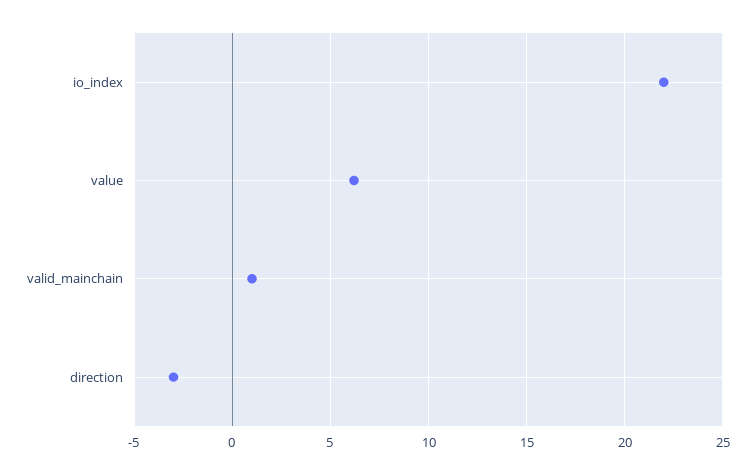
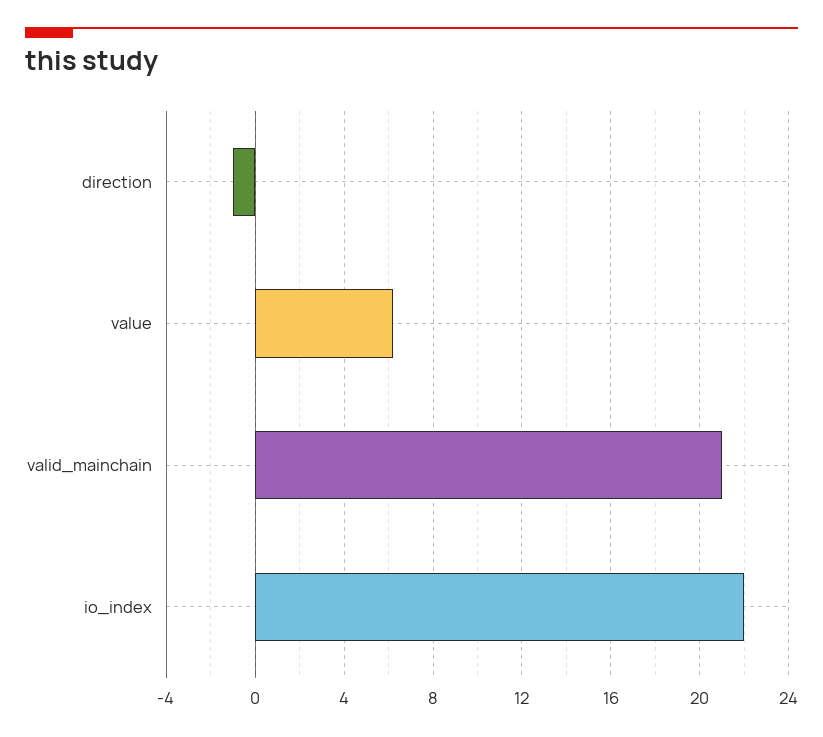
valid_mainchain: 1 -> 21
direction: -3 -> -1

